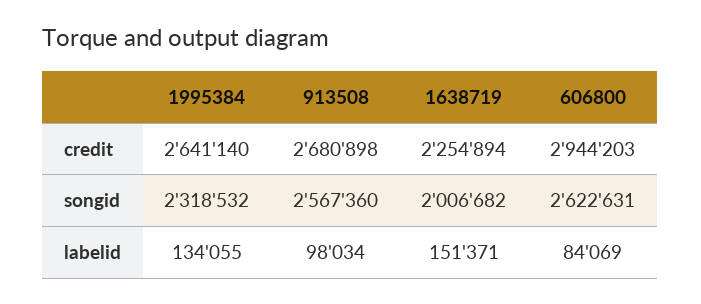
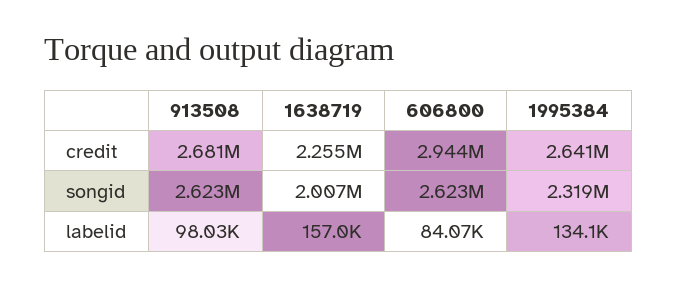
913508, songid: 2567360 -> 2623000
1638719, labelid: 151371 -> 157000

